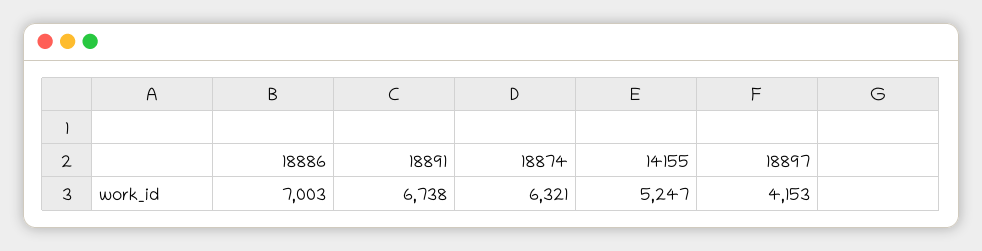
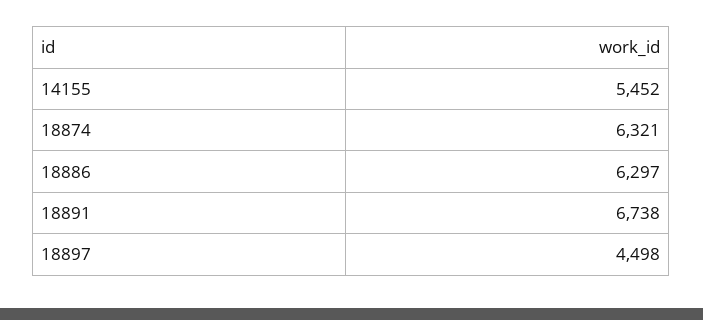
18886: 7003 -> 6297
14155: 5247 -> 5452
18897: 4153 -> 4498

